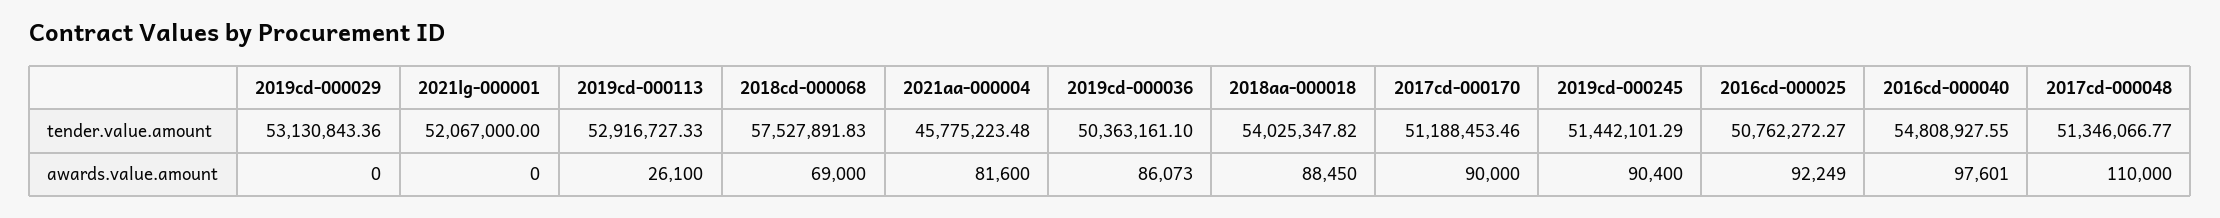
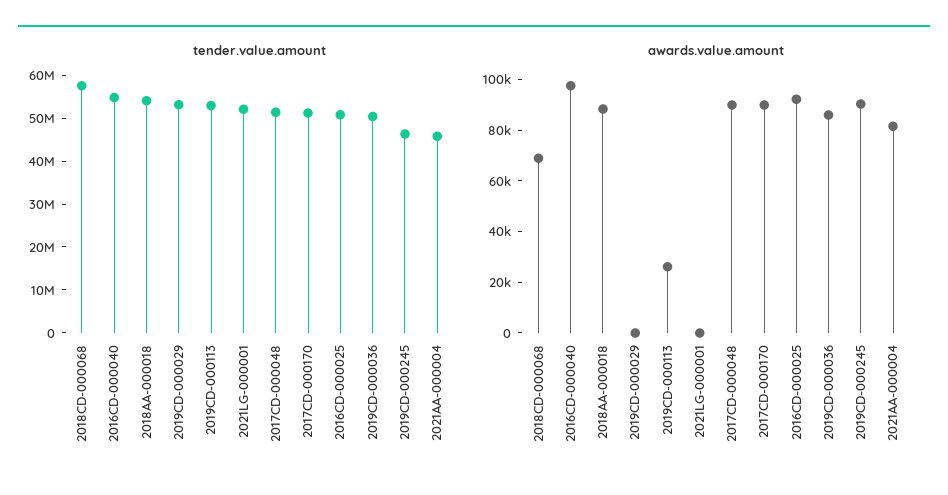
tender.value.amount, 2019cd-000245: 51442101.29 -> 46000000
awards.value.amount, 2017cd-000048: 110000 -> 90000

